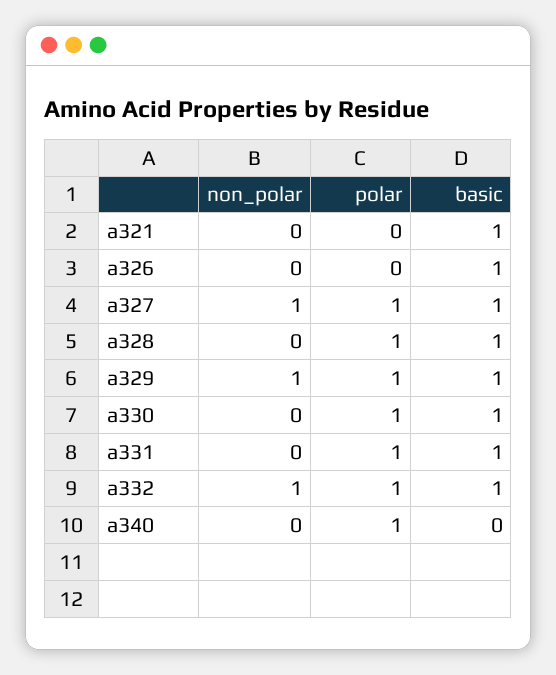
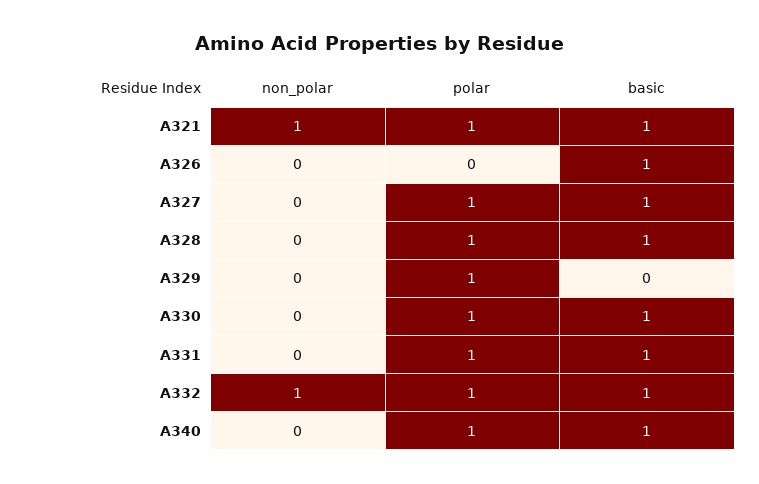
non_polar, a321: 0 -> 1
polar, a321: 0 -> 1
non_polar, a327: 1 -> 0
non_polar, a329: 1 -> 0
basic, a329: 1 -> 0
basic, a340: 0 -> 1

